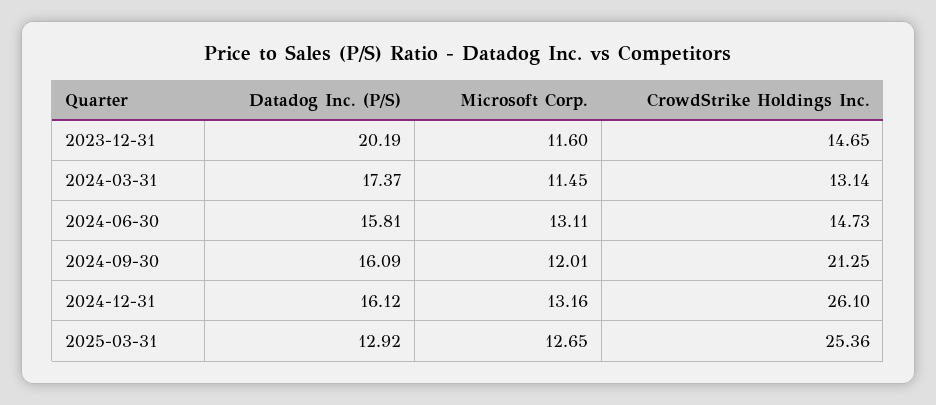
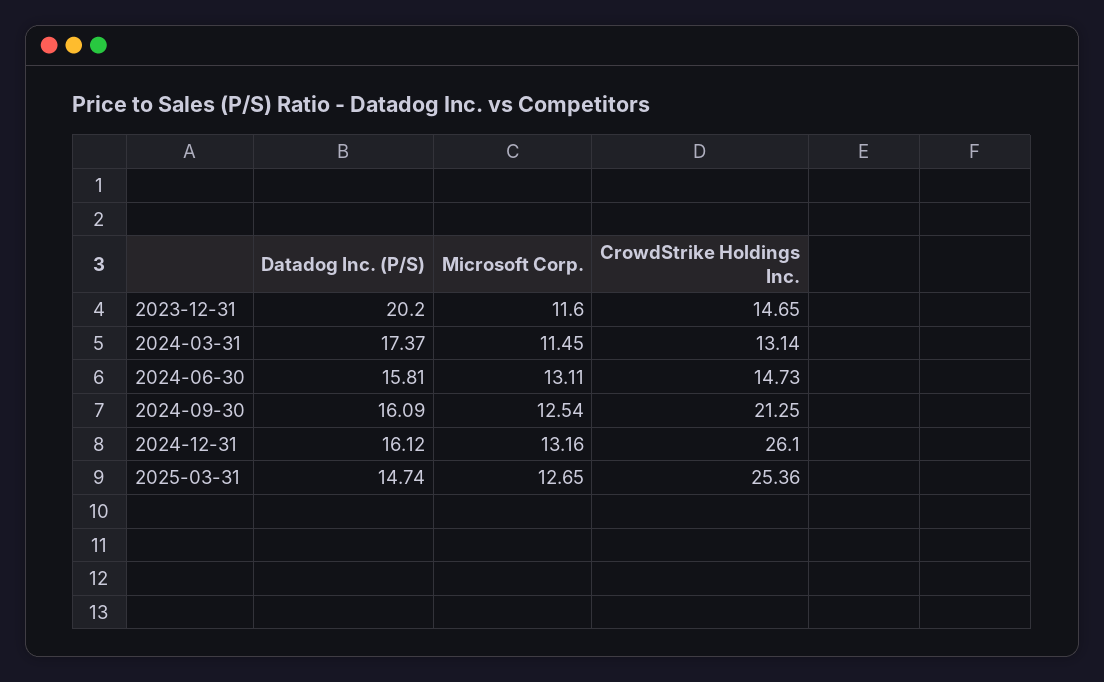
Datadog Inc. (P/S), 2023-12-31: 20.19 -> 20.2
Microsoft Corp., 2024-09-30: 12.01 -> 12.54
Datadog Inc. (P/S), 2025-03-31: 12.92 -> 14.74

